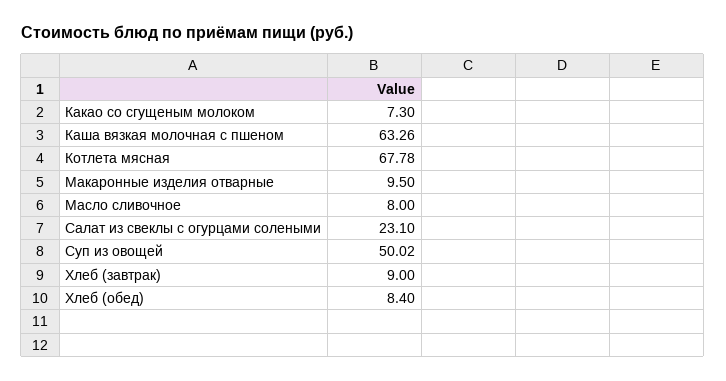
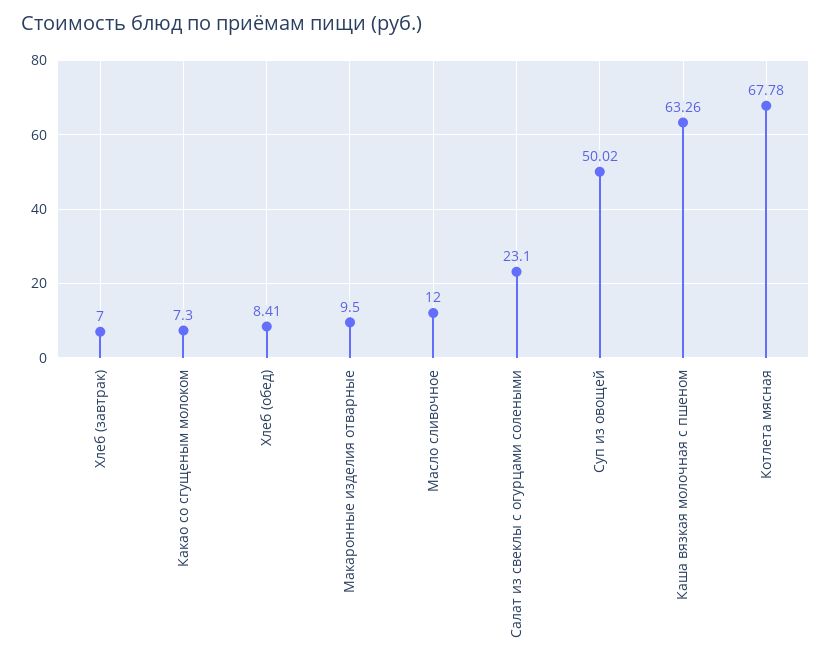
Масло сливочное: 8 -> 12
Хлеб (завтрак): 9 -> 7
Хлеб (обед): 8.4 -> 8.41

